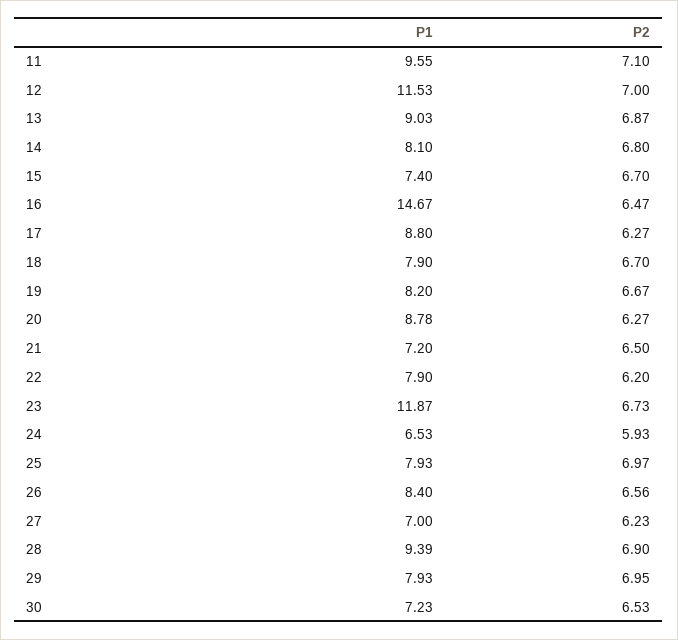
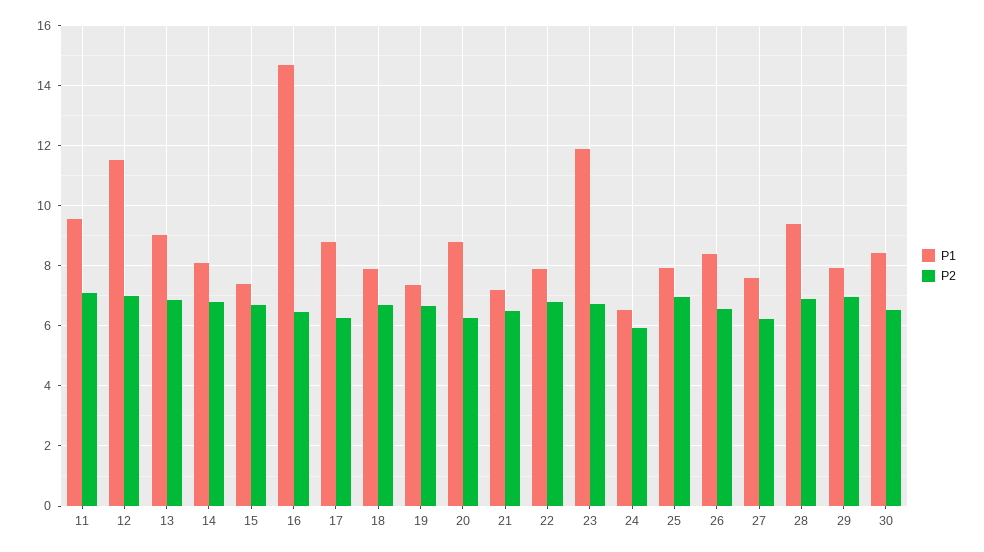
P1, 19: 8.2 -> 7.4
P2, 22: 6.2 -> 6.8
P1, 27: 7 -> 7.6
P1, 30: 7.23 -> 8.4

